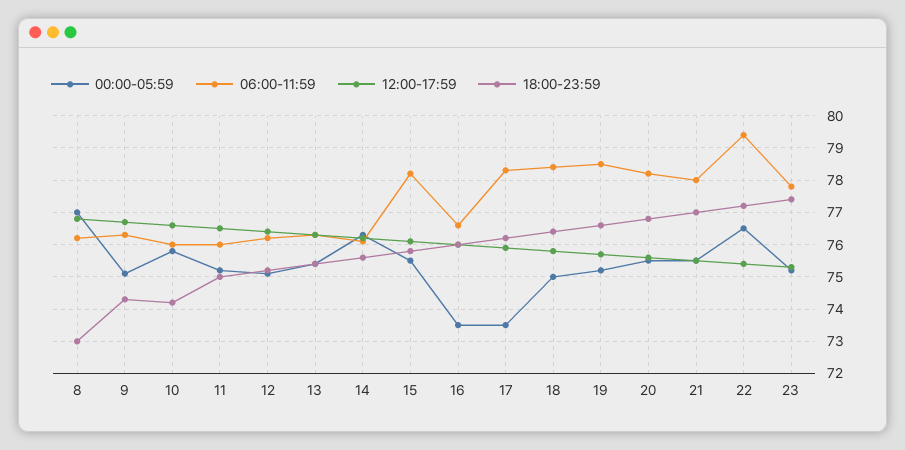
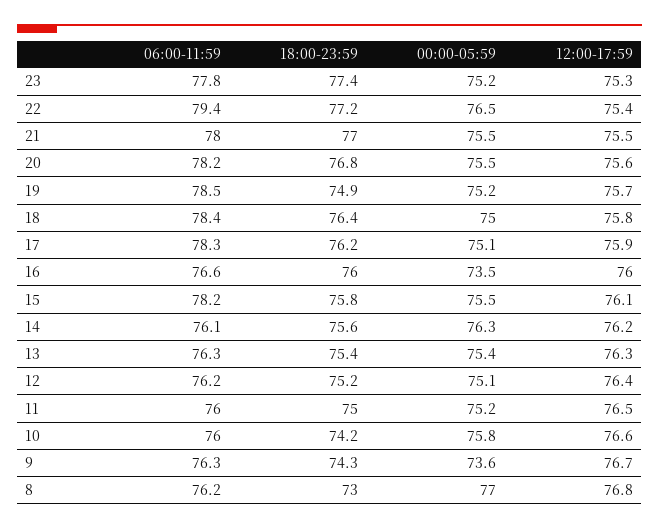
00:00-05:59, 9: 75 -> 73.6
00:00-05:59, 17: 73.5 -> 75.1
18:00-23:59, 19: 76.5 -> 74.9

